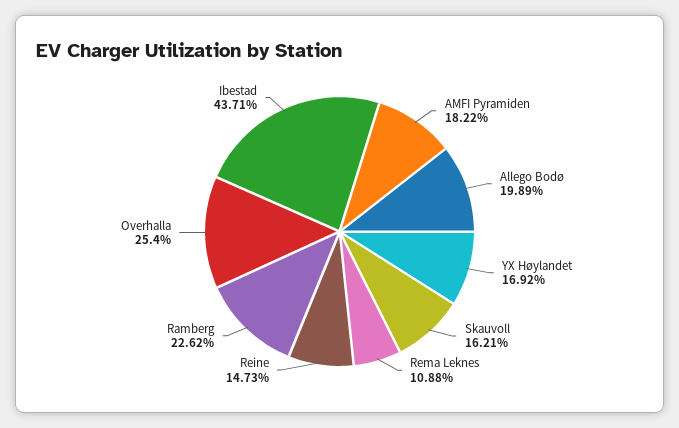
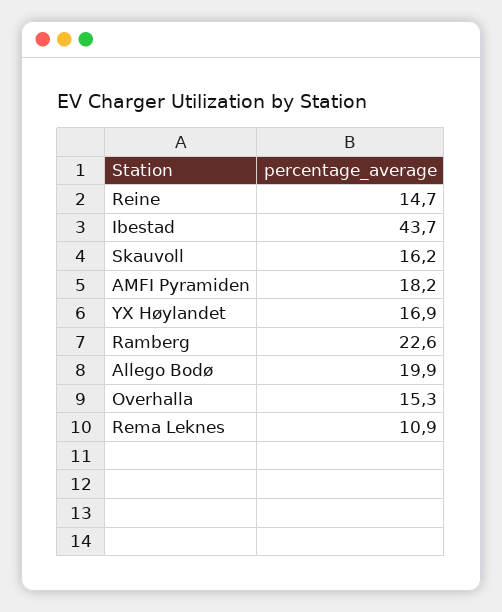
Overhalla: 25.4 -> 15.3

